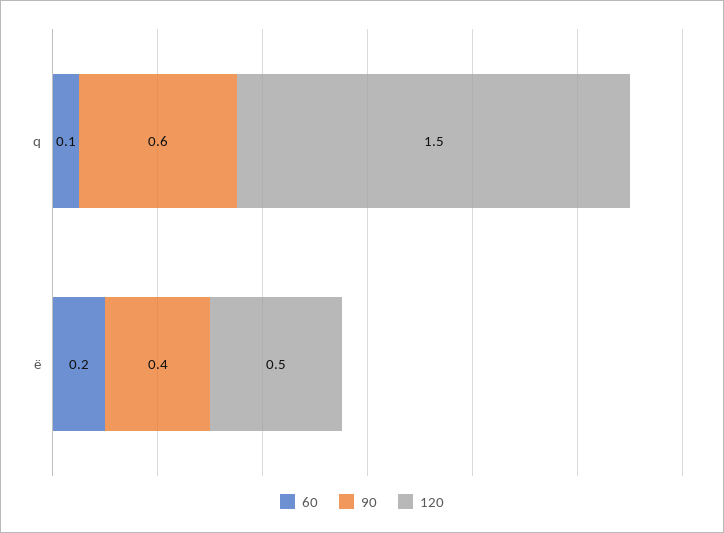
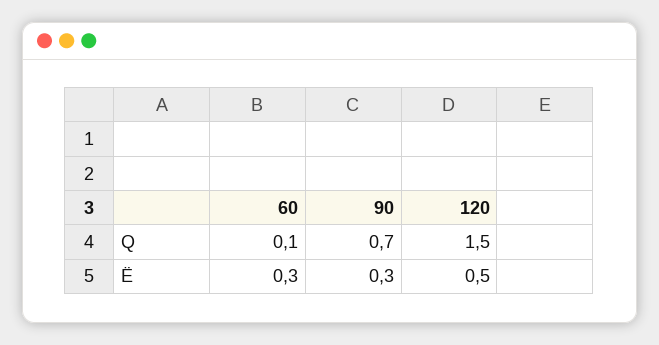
90, q: 0.6 -> 0.7
60, ë: 0.2 -> 0.3
90, ë: 0.4 -> 0.3

